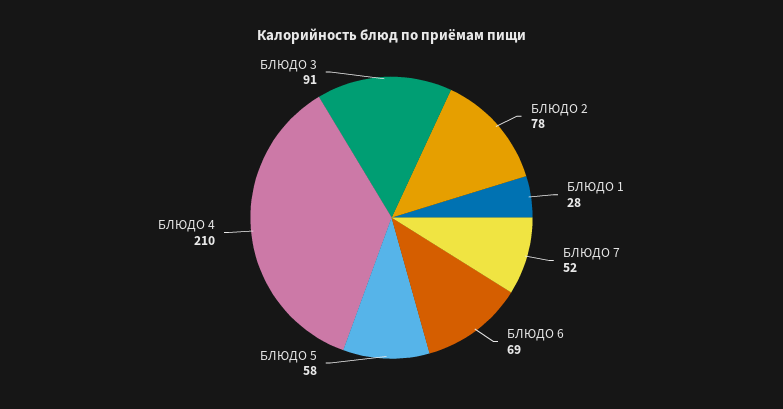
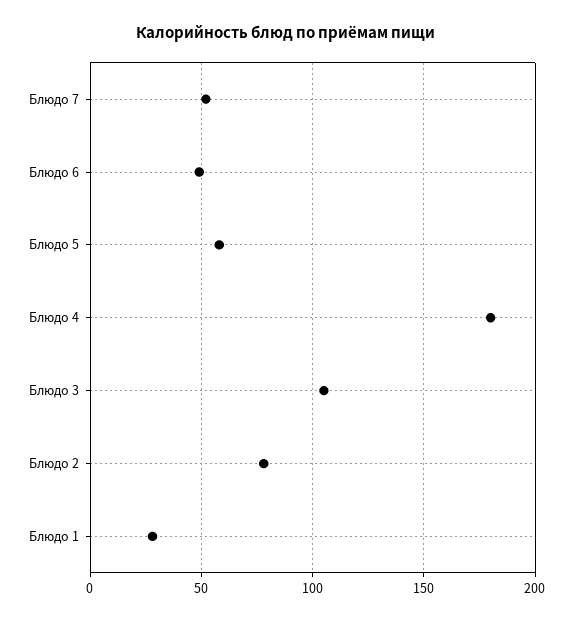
БЛЮДО 6: 69 -> 50
БЛЮДО 4: 210 -> 180
БЛЮДО 3: 91 -> 105

